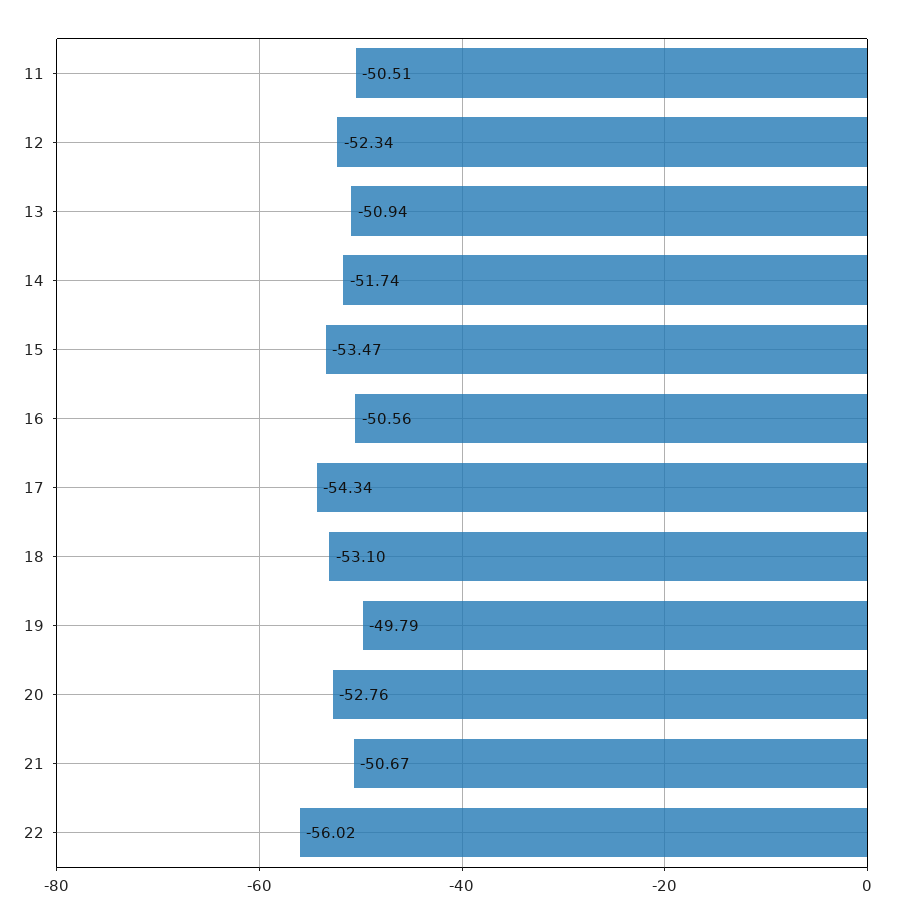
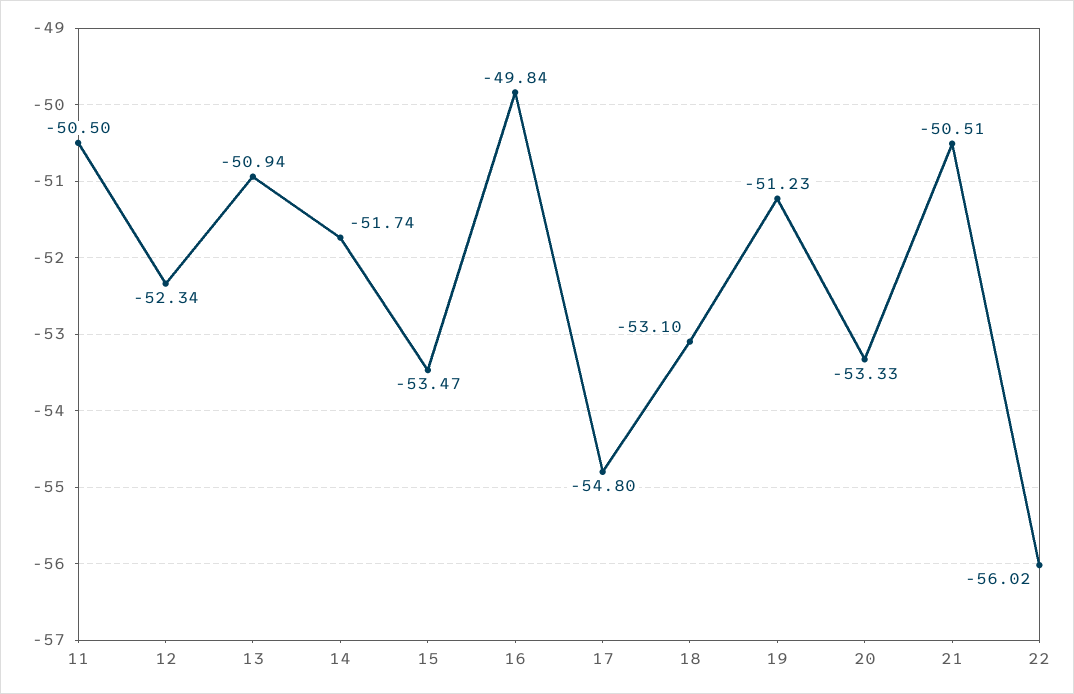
11: -50.51 -> -50.5
16: -50.56 -> -49.84
17: -54.34 -> -54.8
19: -49.79 -> -51.23
20: -52.76 -> -53.33
21: -50.67 -> -50.51

